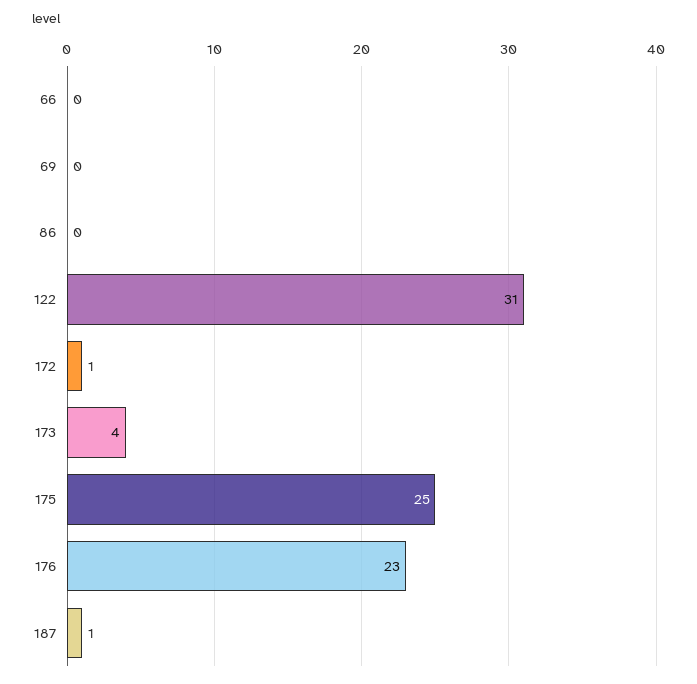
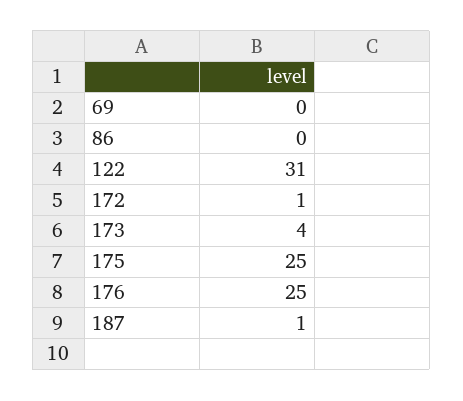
66: 0 -> none
176: 23 -> 25

